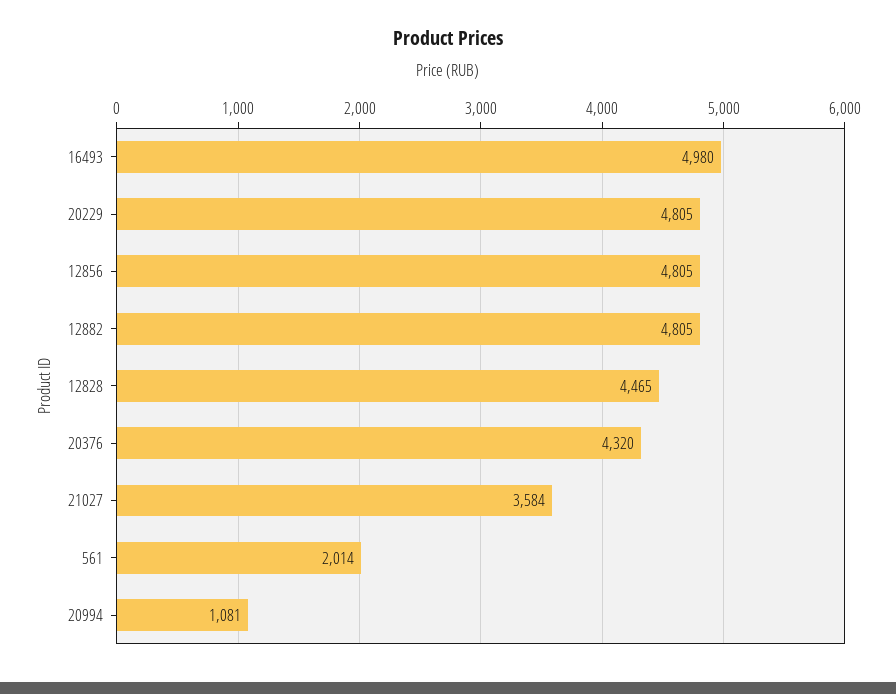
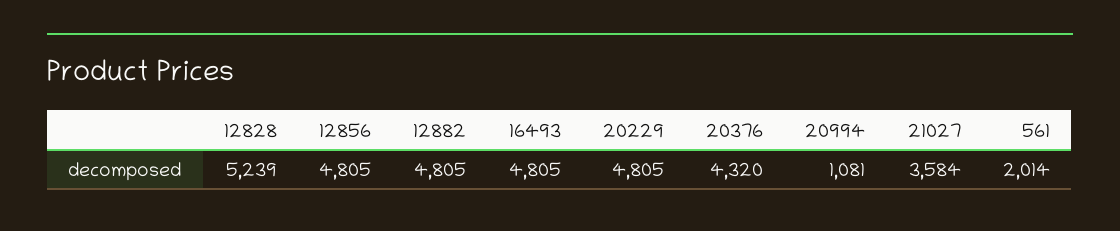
16493: 4980 -> 4805
12828: 4465 -> 5239

